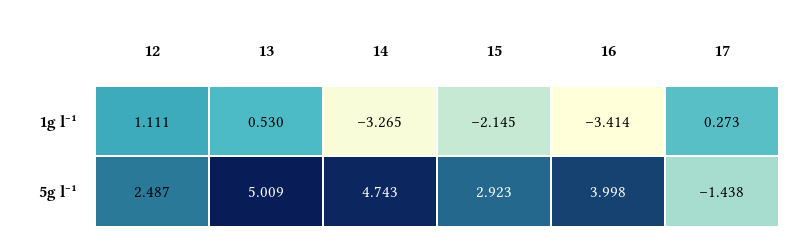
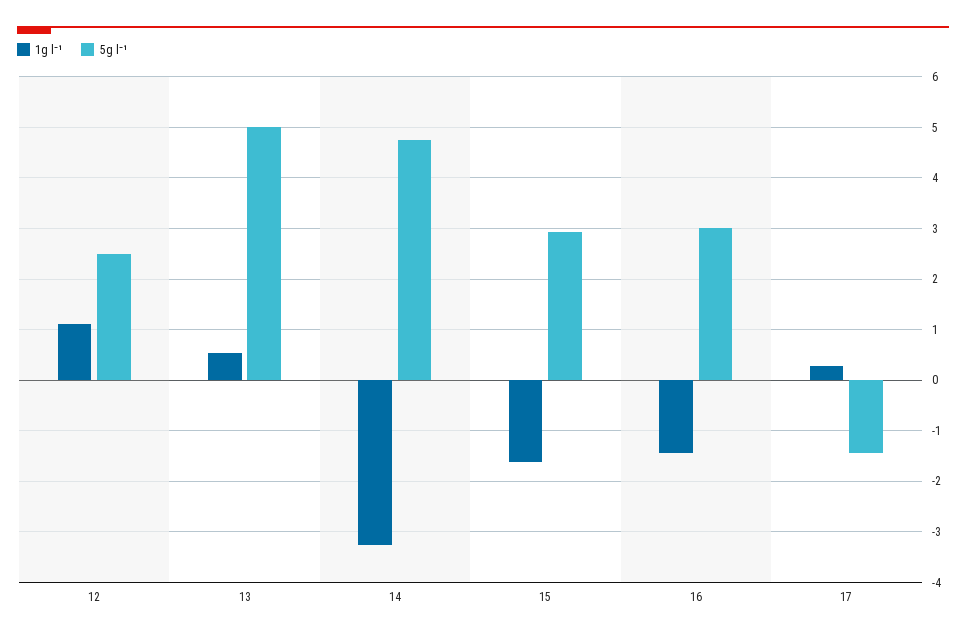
1g l⁻¹, 15: -2.145 -> -1.6
1g l⁻¹, 16: -3.414 -> -1.4
5g l⁻¹, 16: 3.998 -> 3

